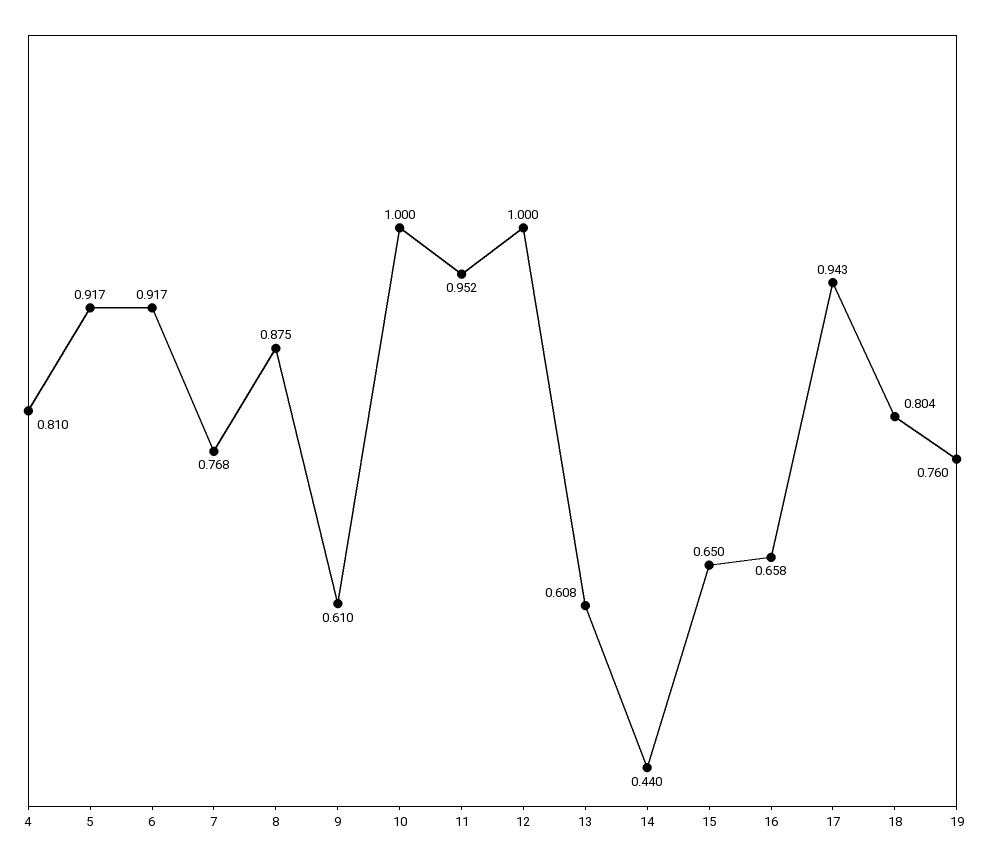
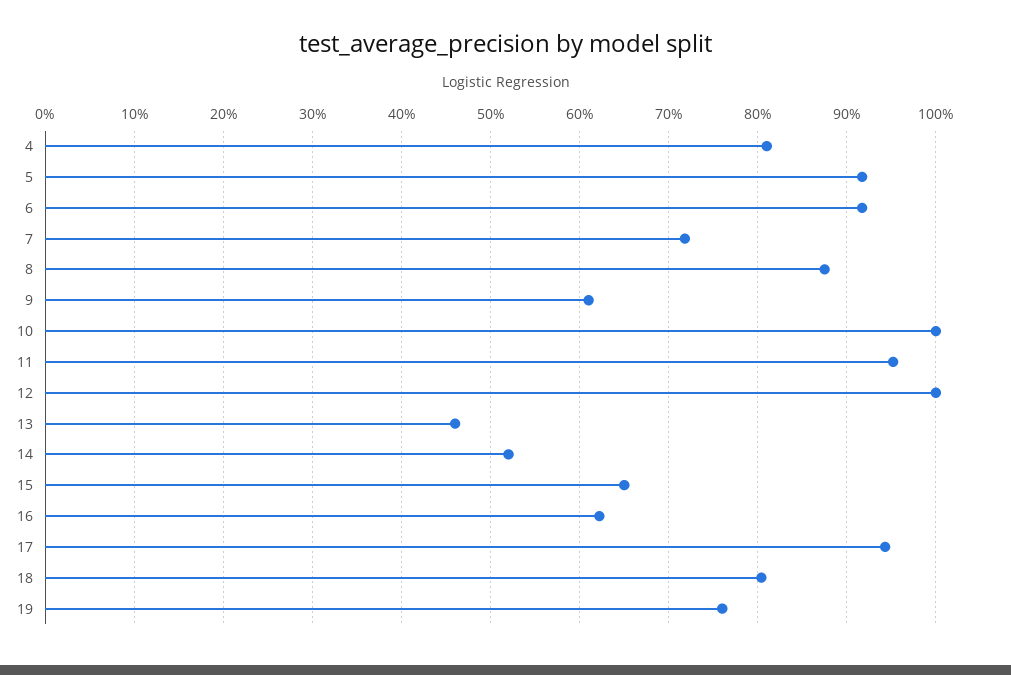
7: 0.768 -> 0.72
13: 0.608 -> 0.46
14: 0.44 -> 0.52
16: 0.658 -> 0.62

